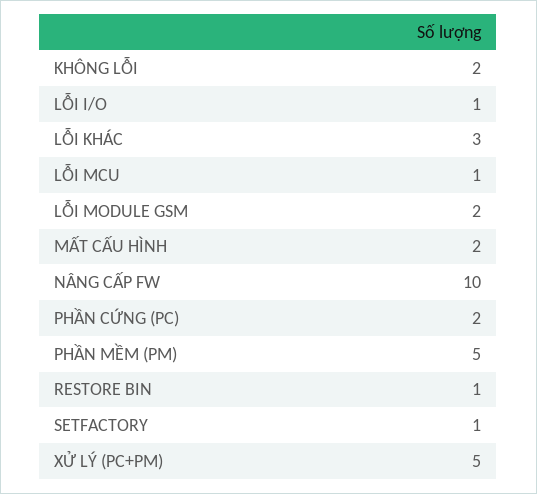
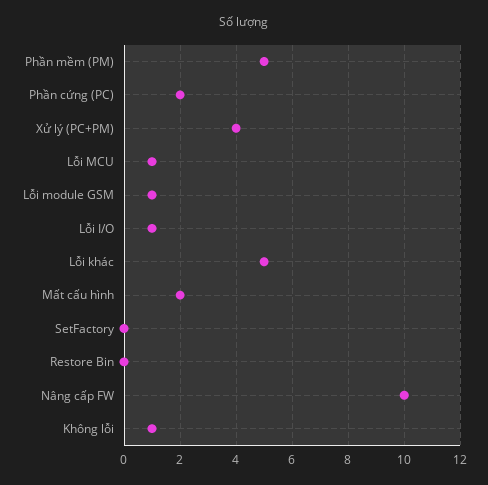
KHÔNG LỖI: 2 -> 1
LỖI KHÁC: 3 -> 5
LỖI MODULE GSM: 2 -> 1
RESTORE BIN: 1 -> 0
SETFACTORY: 1 -> 0
XỬ LÝ (PC+PM): 5 -> 4

